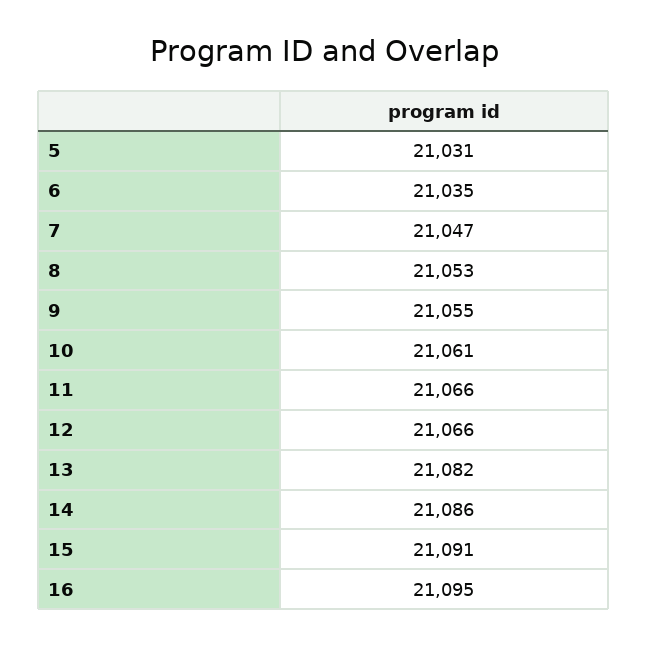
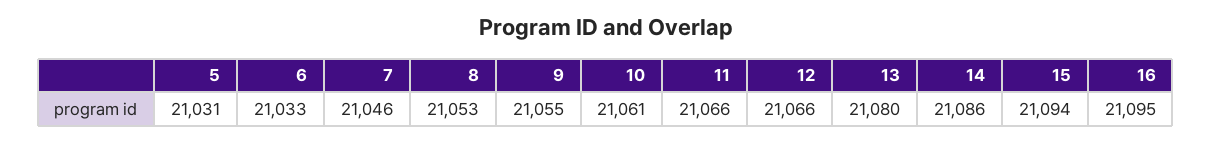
6: 21035 -> 21033
7: 21047 -> 21046
13: 21082 -> 21080
15: 21091 -> 21094

